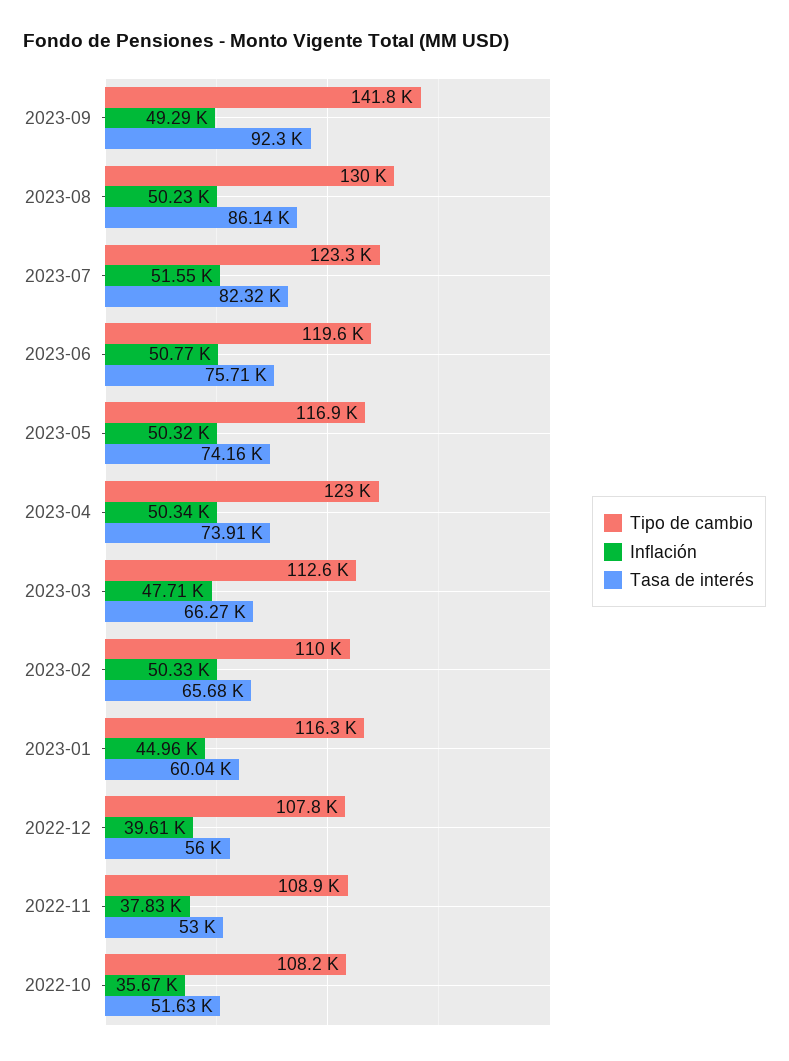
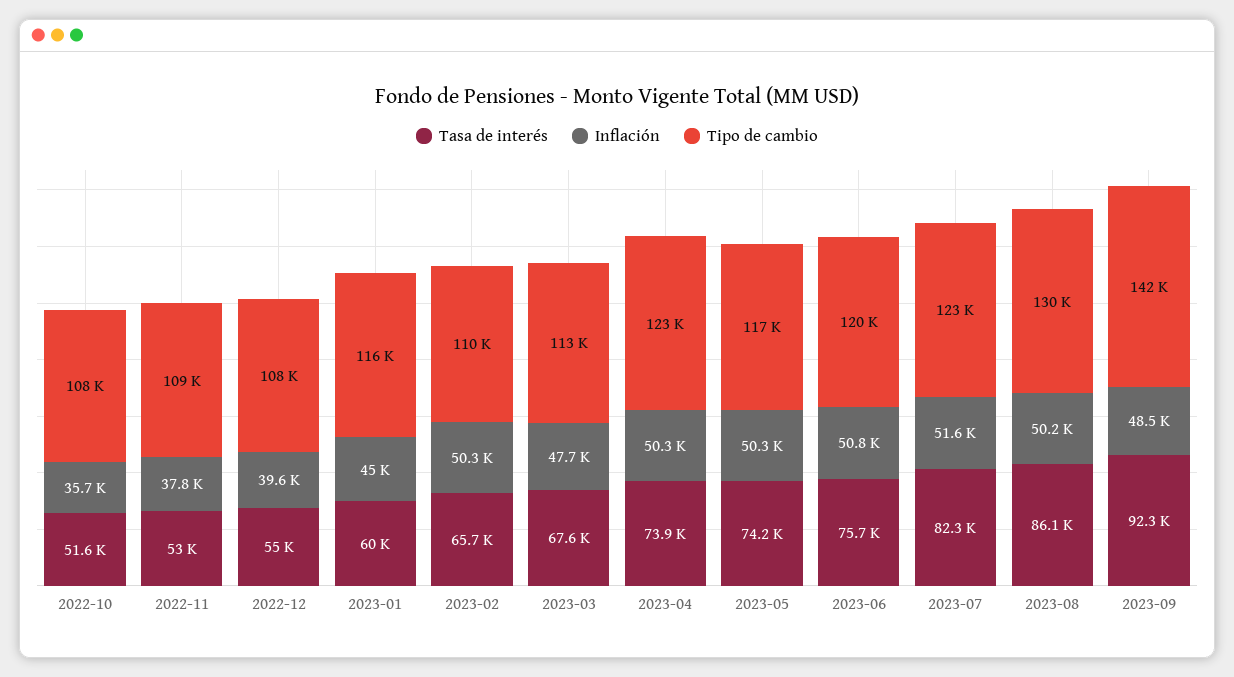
Inflación, 2023-09: 49290 -> 48500
Tasa de interés, 2023-03: 66270 -> 67600
Tasa de interés, 2022-12: 56000 -> 55000

